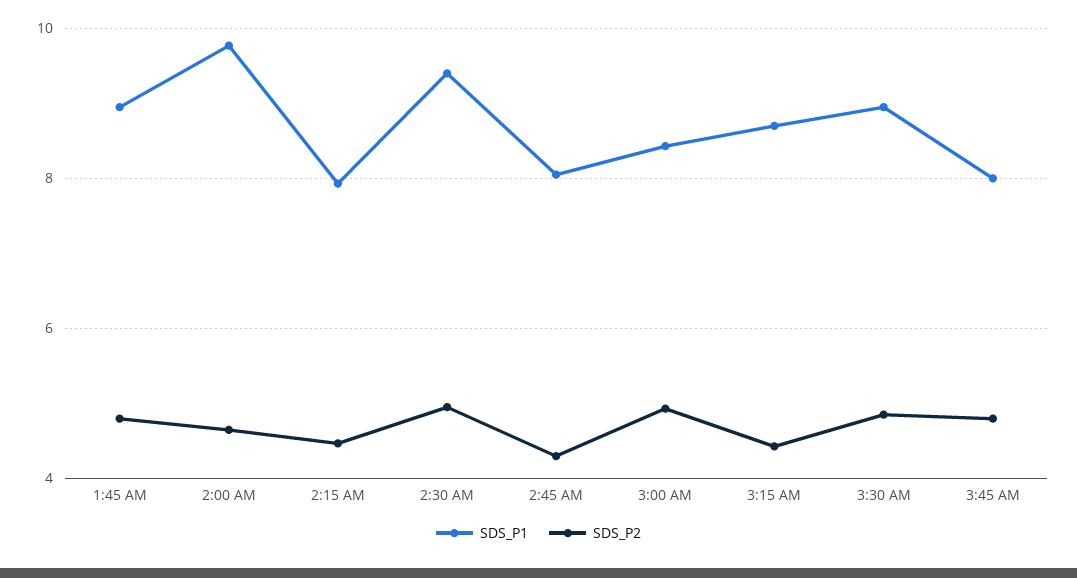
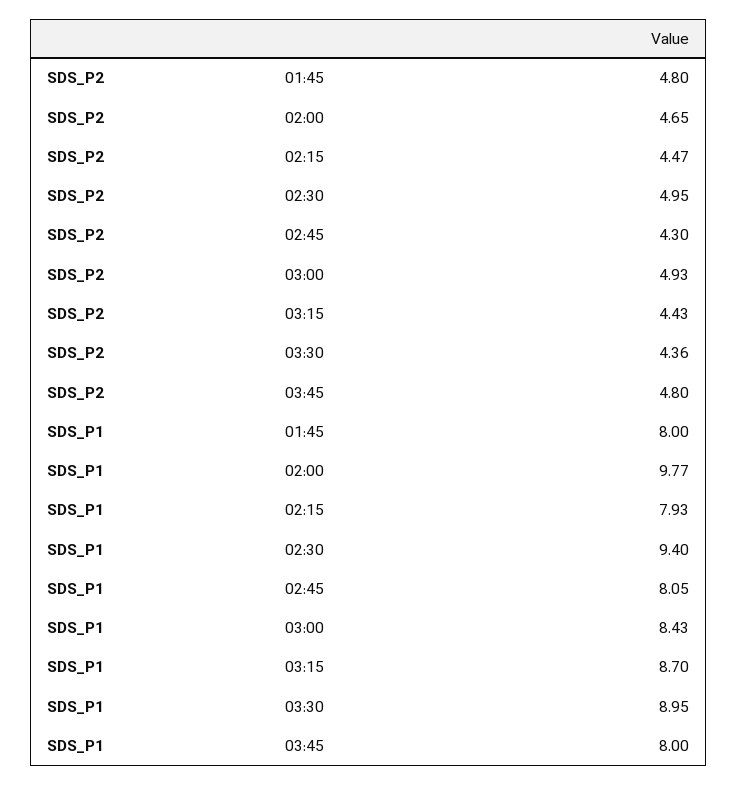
SDS_P1, 1:45 AM: 9 -> 8
SDS_P2, 3:30 AM: 4.8 -> 4.36

